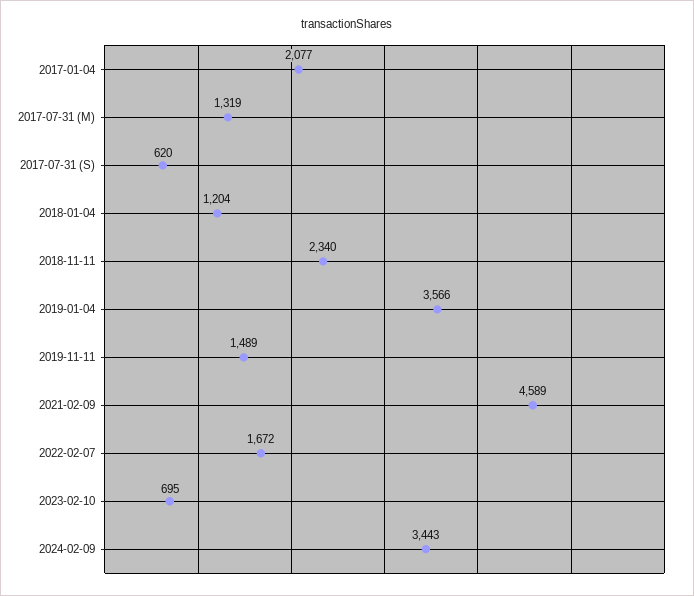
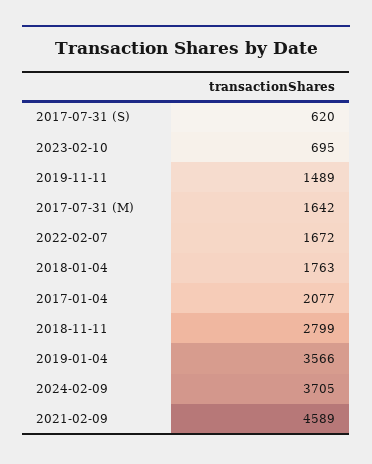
2017-07-31 (M): 1319 -> 1642
2018-01-04: 1204 -> 1763
2018-11-11: 2340 -> 2799
2024-02-09: 3443 -> 3705

